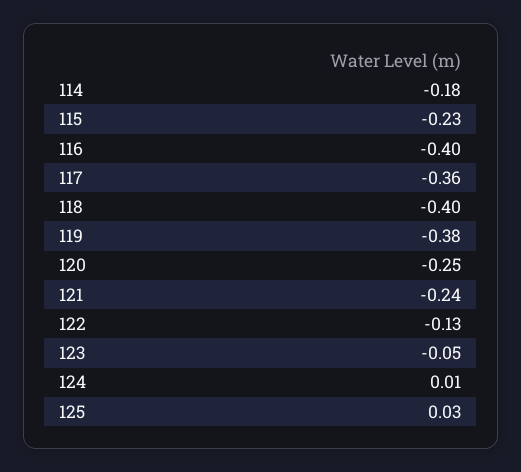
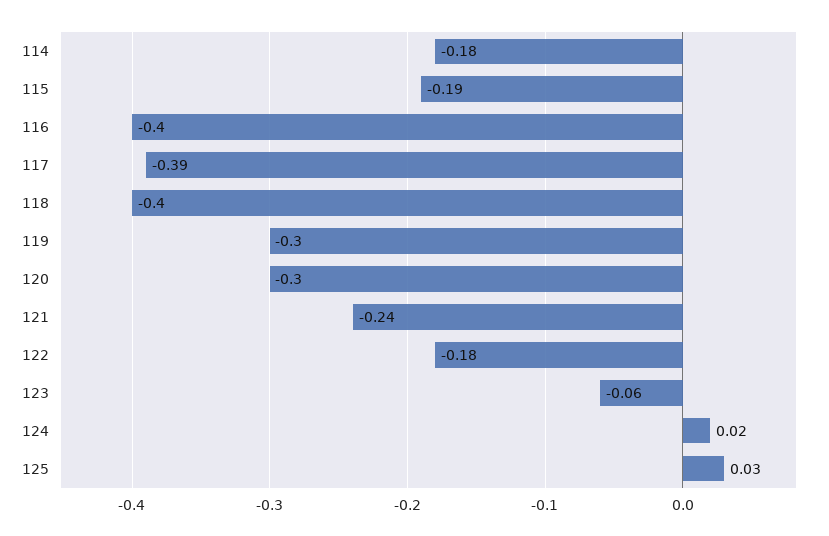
115: -0.23 -> -0.19
117: -0.36 -> -0.39
119: -0.38 -> -0.3
120: -0.25 -> -0.3
122: -0.13 -> -0.18
123: -0.05 -> -0.06
124: 0.01 -> 0.02

